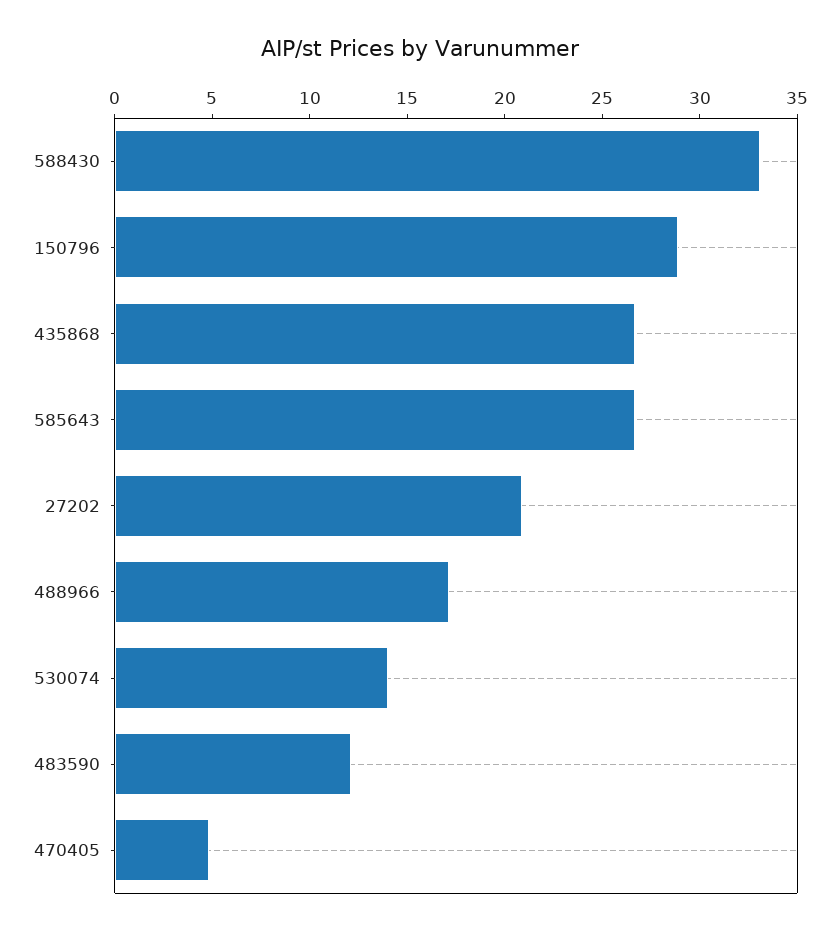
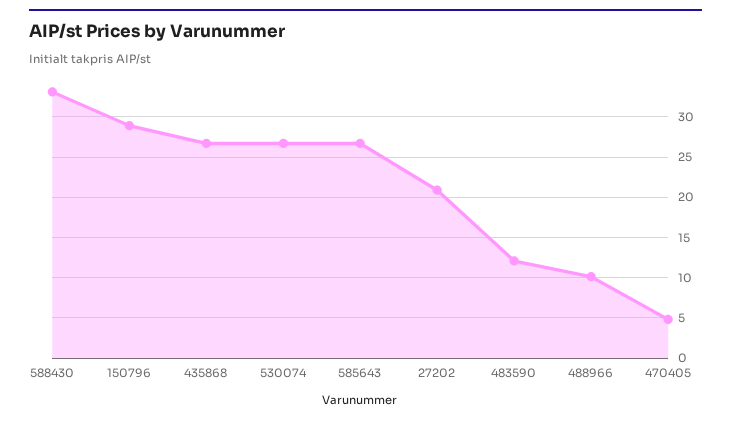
488966: 17 -> 10
530074: 14 -> 27

